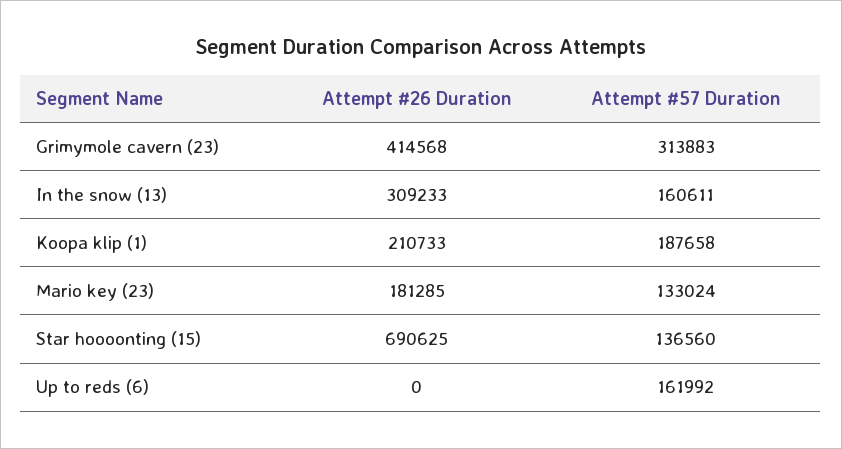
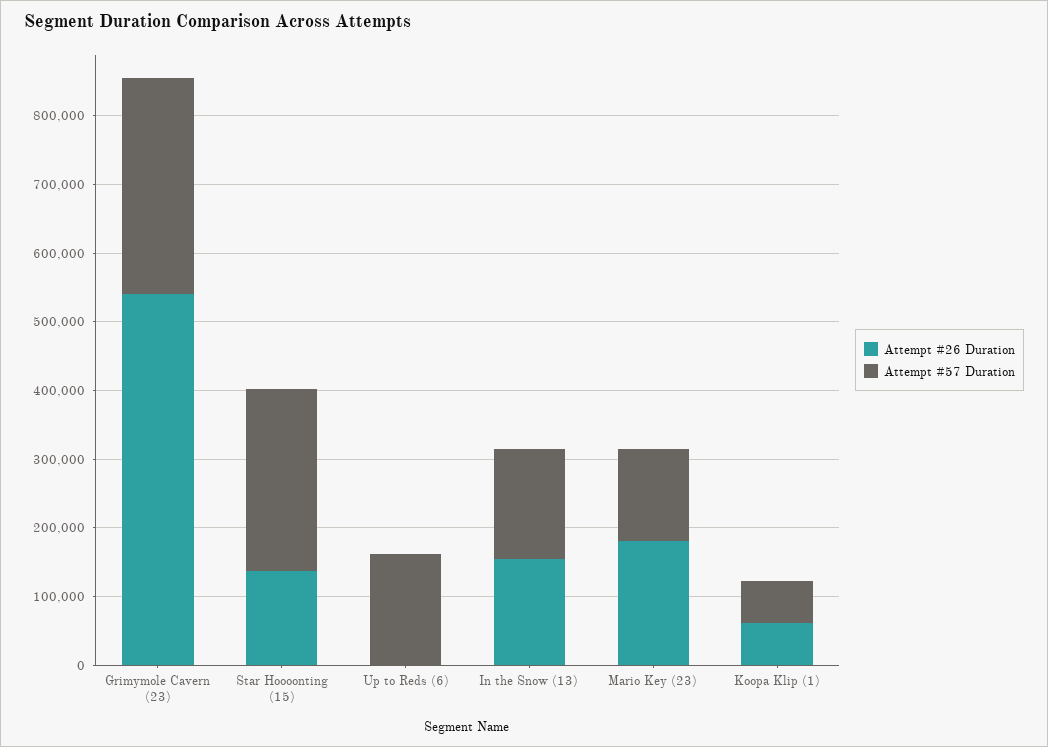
Attempt #26 Duration, Grimymole cavern (23): 414568 -> 540000
Attempt #26 Duration, In the snow (13): 309233 -> 160000
Attempt #26 Duration, Koopa klip (1): 210733 -> 60000
Attempt #57 Duration, Koopa klip (1): 187658 -> 60000
Attempt #26 Duration, Star hoooonting (15): 690625 -> 140000
Attempt #57 Duration, Star hoooonting (15): 136560 -> 260000

